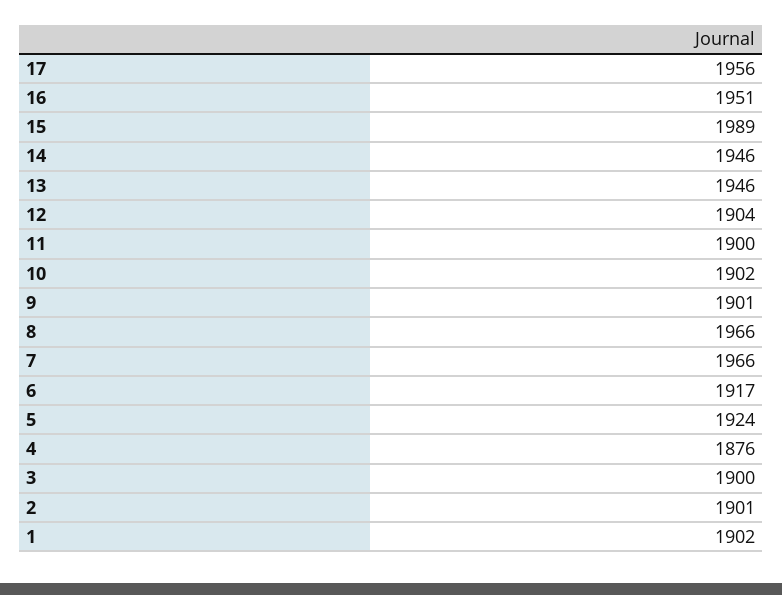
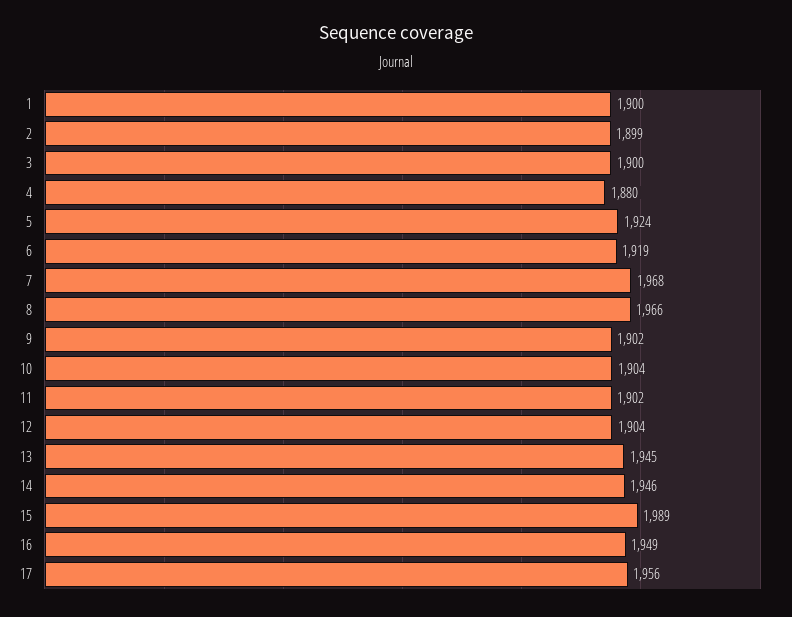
16: 1951 -> 1949
13: 1946 -> 1945
11: 1900 -> 1902
10: 1902 -> 1904
9: 1901 -> 1902
7: 1966 -> 1968
6: 1917 -> 1919
4: 1876 -> 1880
2: 1901 -> 1899
1: 1902 -> 1900

